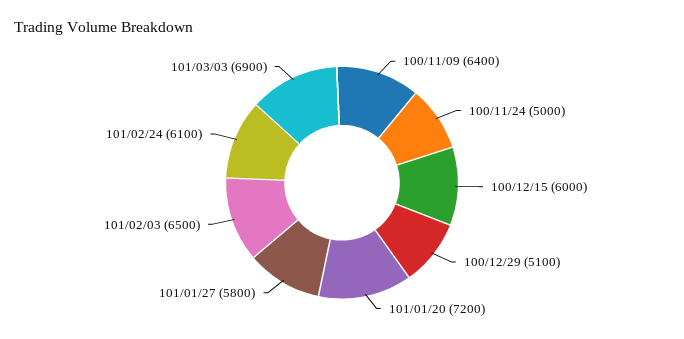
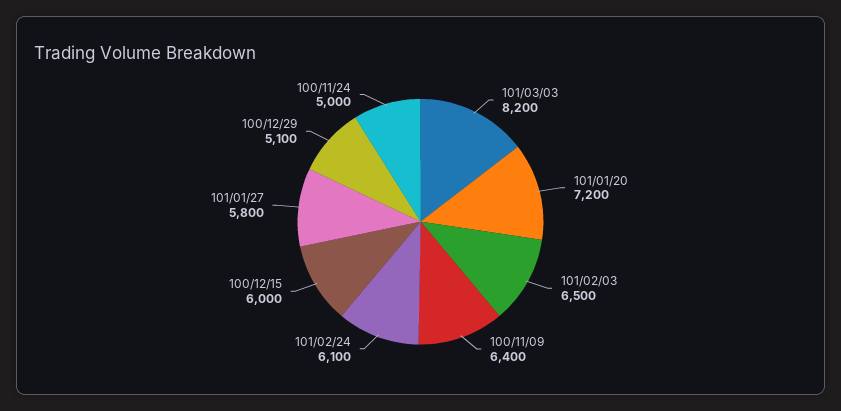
101/03/03: 6900 -> 8200

